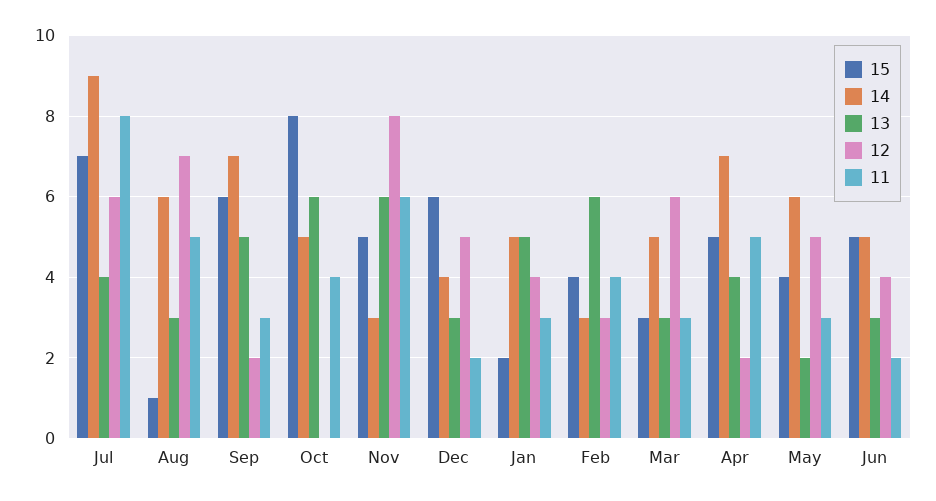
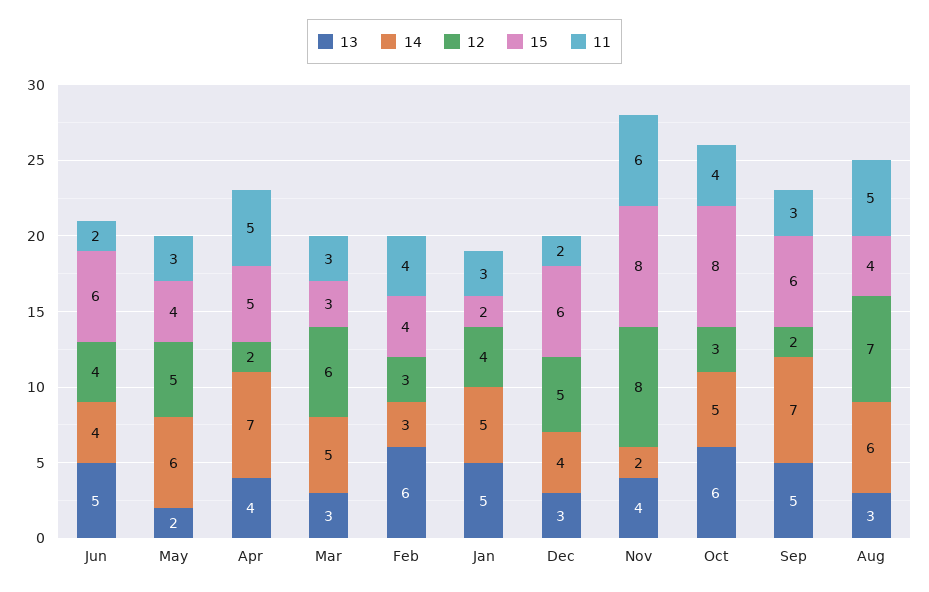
15, Jul: 7 -> none
14, Jul: 9 -> none
13, Jul: 4 -> none
12, Jul: 6 -> none
11, Jul: 8 -> none
15, Aug: 1 -> 4
12, Oct: 0 -> 3
15, Nov: 5 -> 8
14, Nov: 3 -> 2
13, Nov: 6 -> 4
15, Jun: 5 -> 6
14, Jun: 5 -> 4
13, Jun: 3 -> 5

